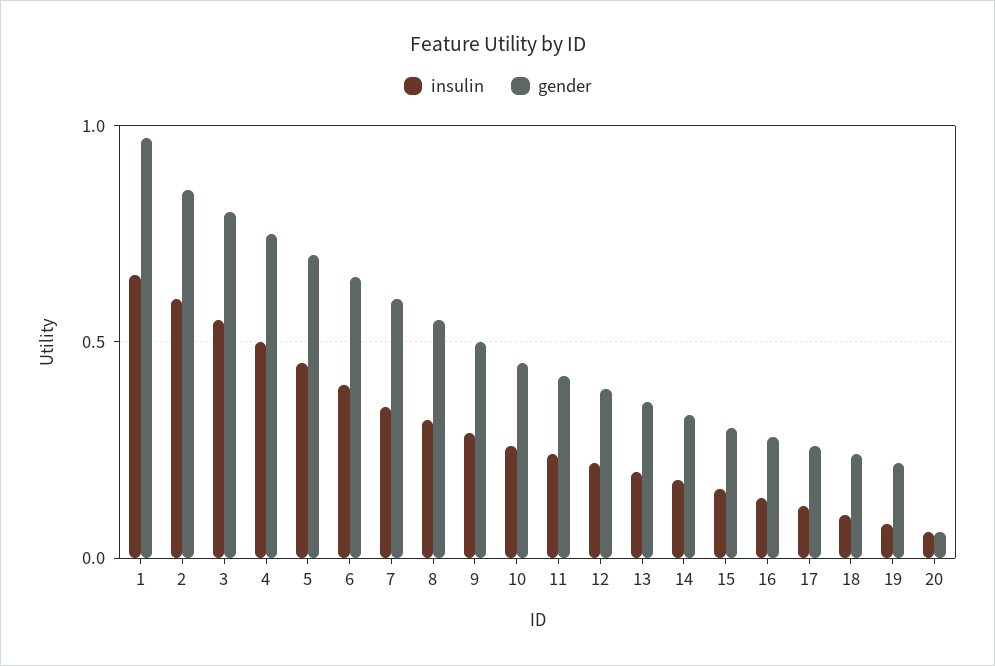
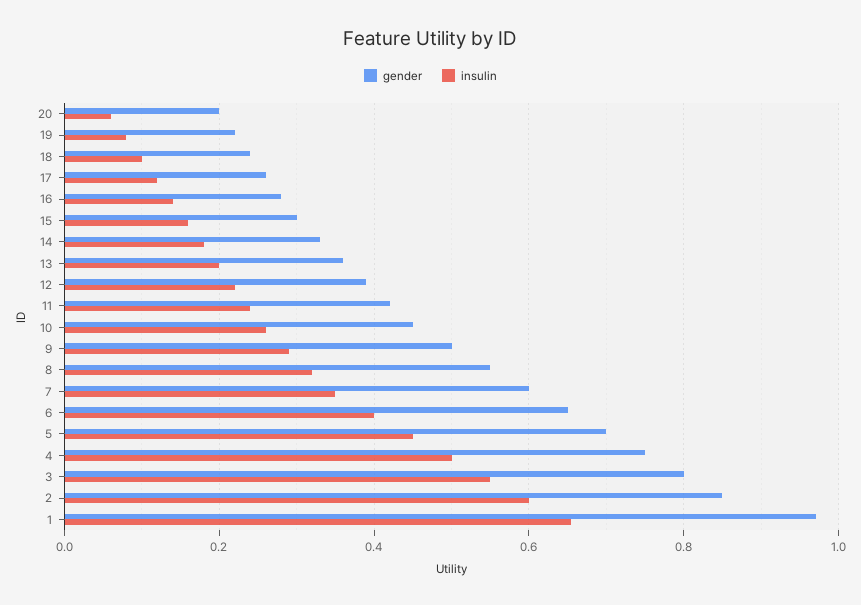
gender, 20: 0.05 -> 0.2

